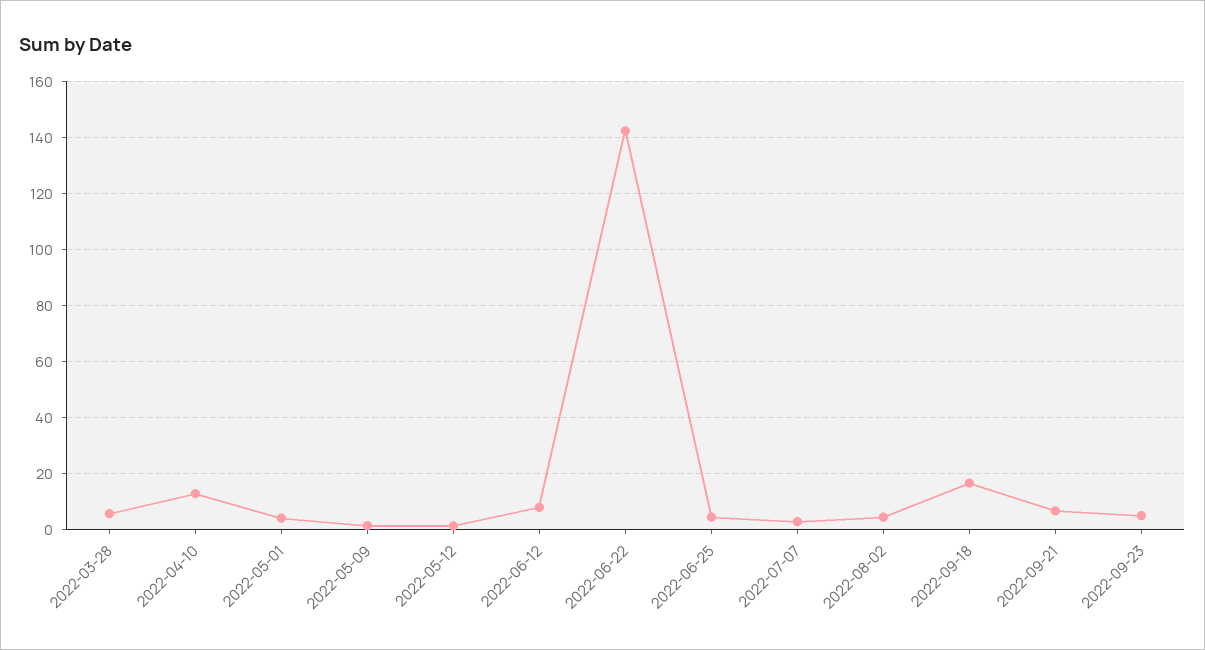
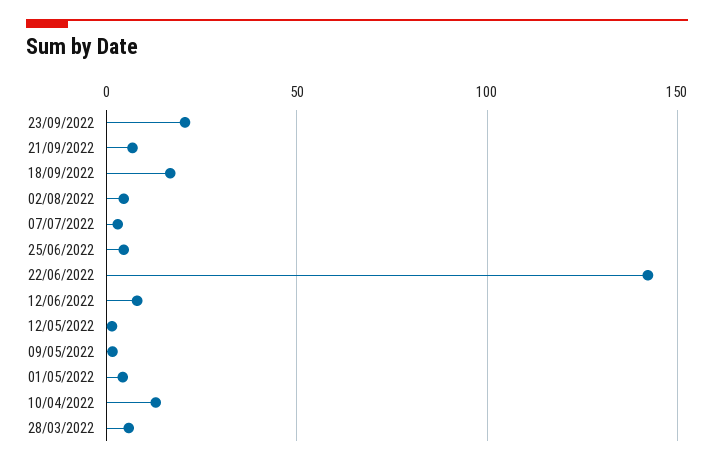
2022-09-23: 5 -> 20

